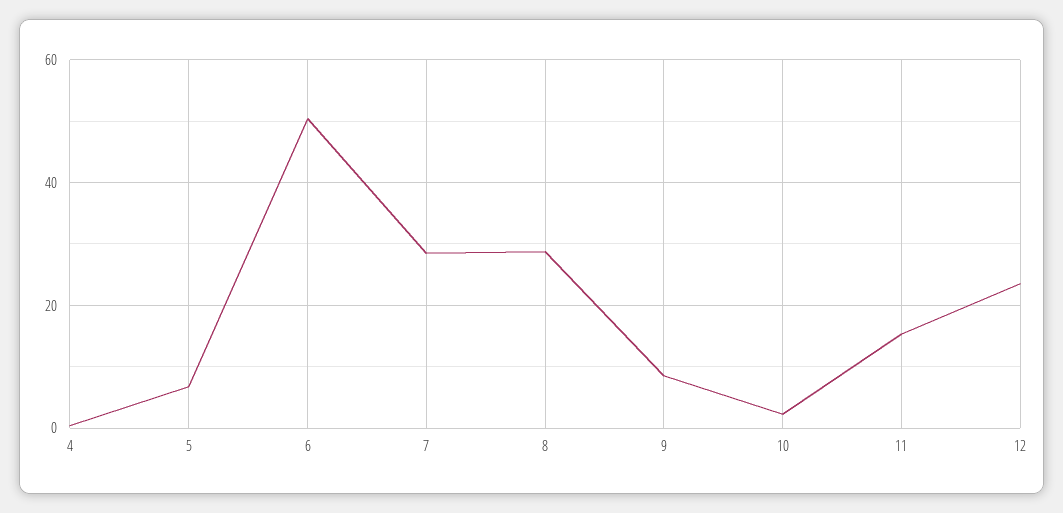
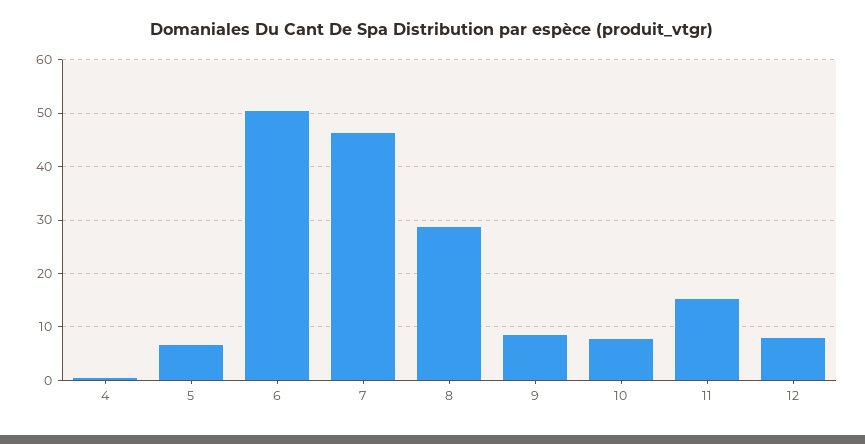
7: 28 -> 46
10: 2 -> 8
12: 24 -> 8

